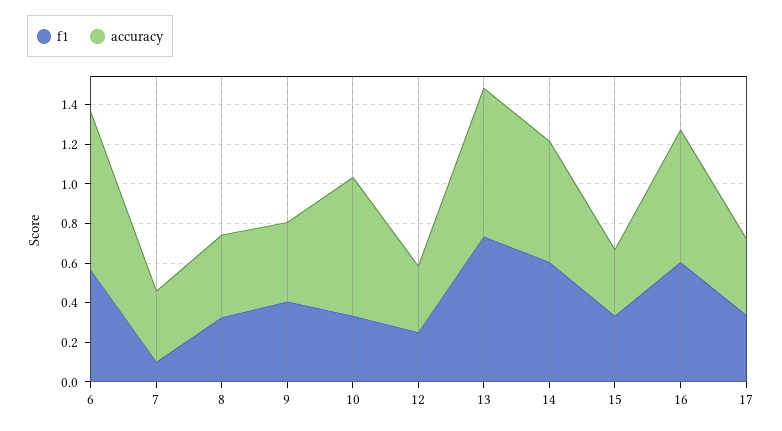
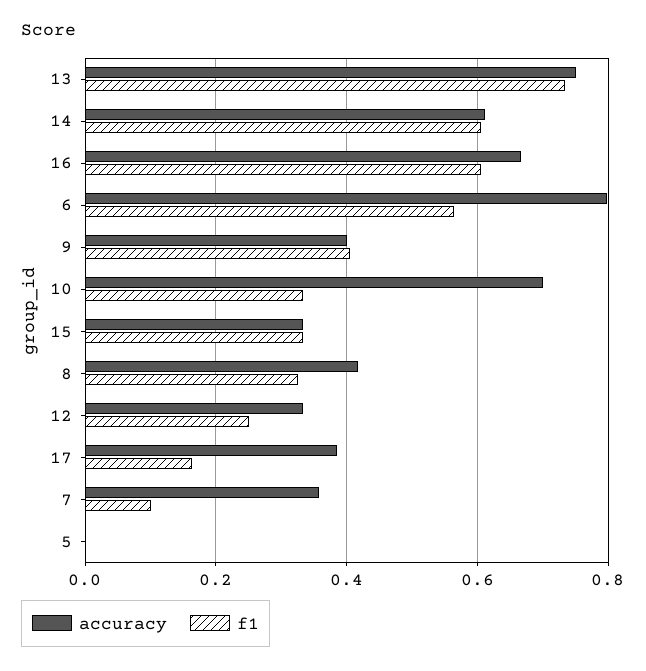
f1, 17: 0.35 -> 0.16
accuracy, 5: none -> 0
f1, 5: none -> 0

